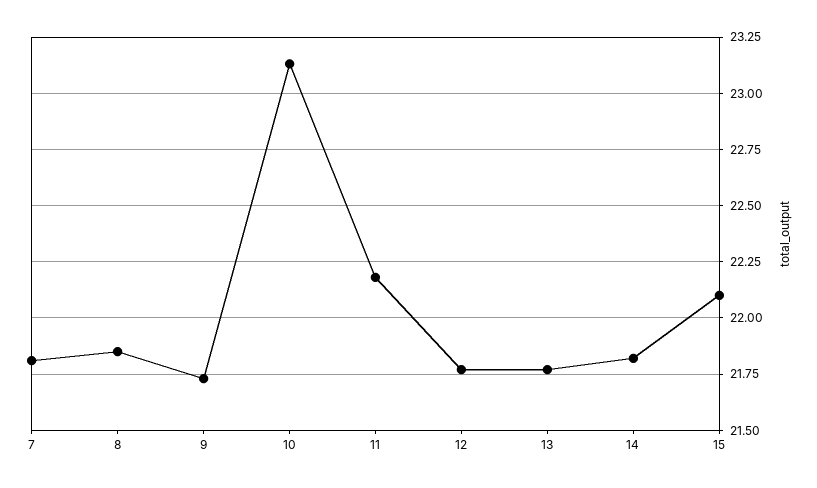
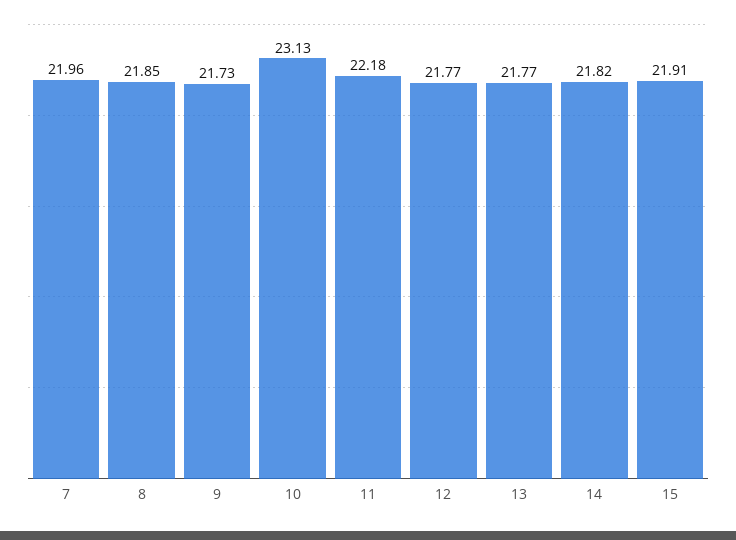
7: 21.8 -> 21.96
15: 22.1 -> 21.91

